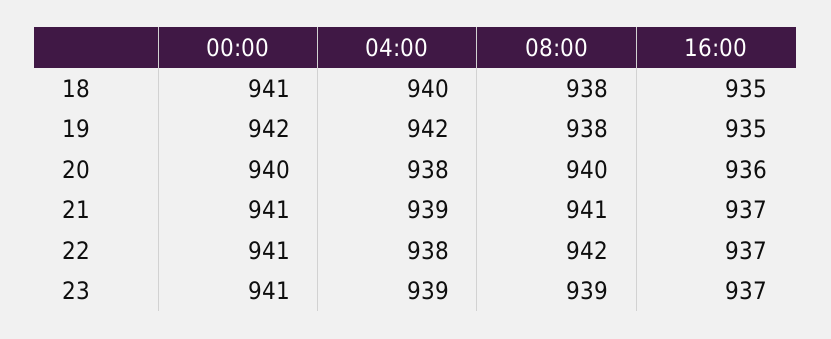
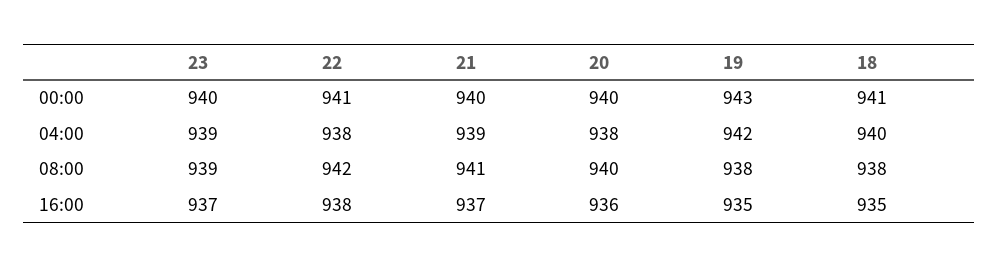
00:00, 19: 942 -> 943
00:00, 21: 941 -> 940
16:00, 22: 937 -> 938
00:00, 23: 941 -> 940

